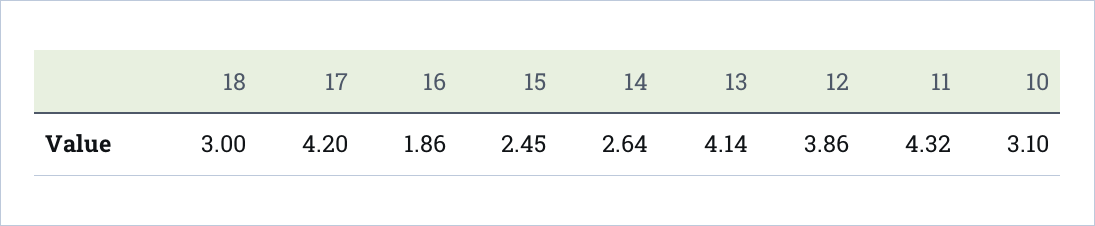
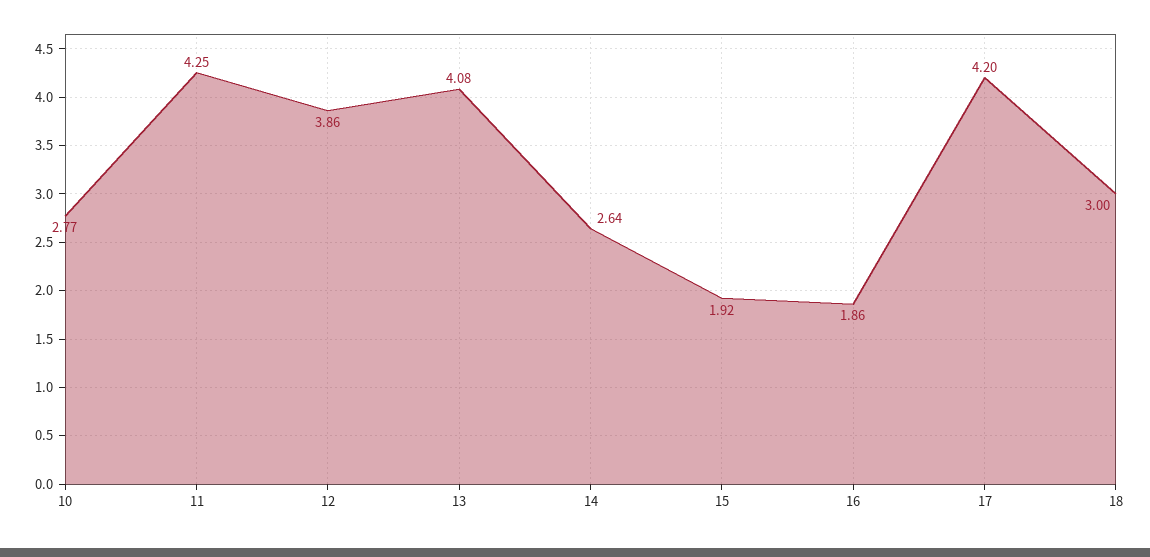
15: 2.45 -> 1.92
13: 4.14 -> 4.08
11: 4.32 -> 4.25
10: 3.1 -> 2.77

